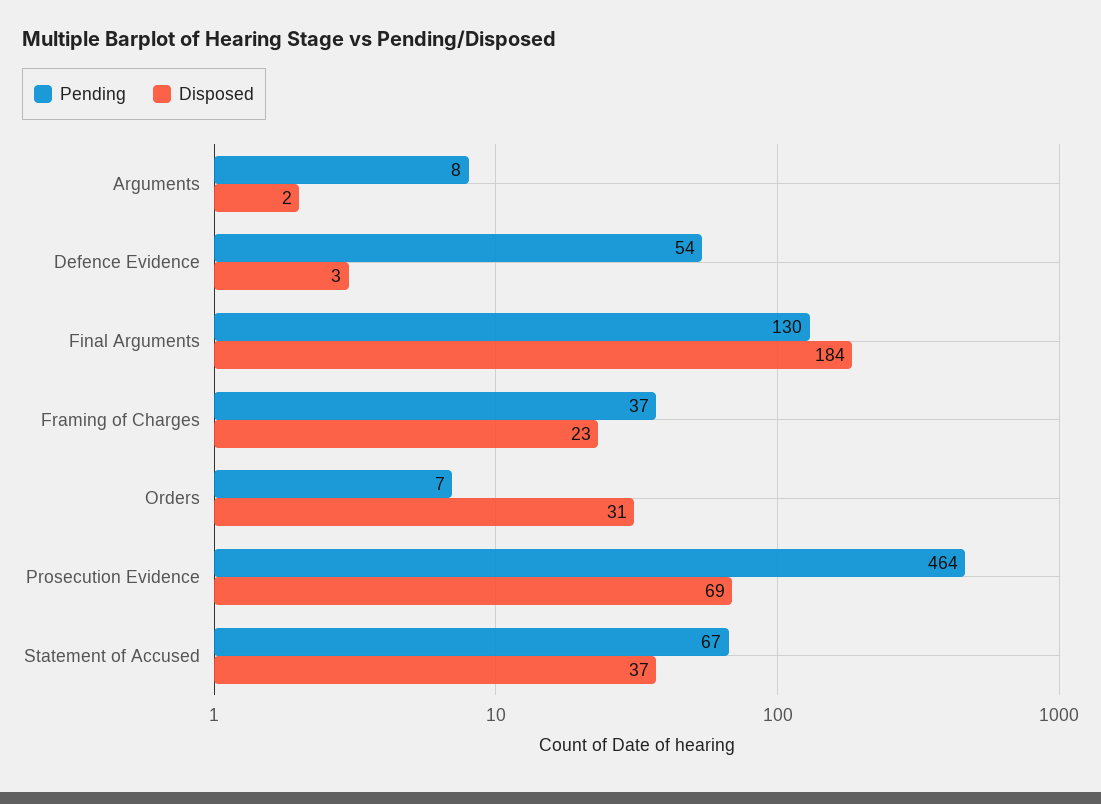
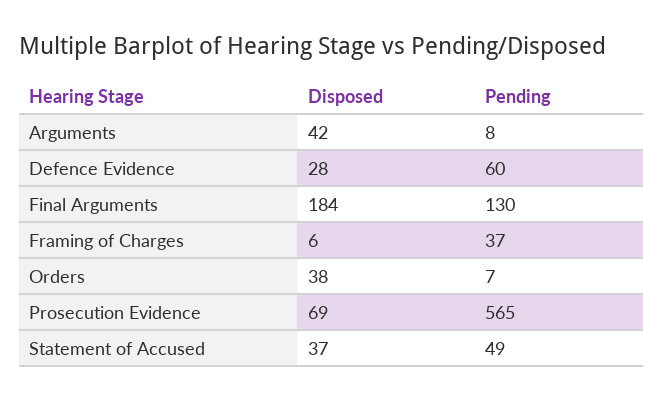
Disposed, Arguments: 2 -> 42
Pending, Defence Evidence: 54 -> 60
Disposed, Defence Evidence: 3 -> 28
Disposed, Framing of Charges: 23 -> 6
Disposed, Orders: 31 -> 38
Pending, Prosecution Evidence: 464 -> 565
Pending, Statement of Accused: 67 -> 49

